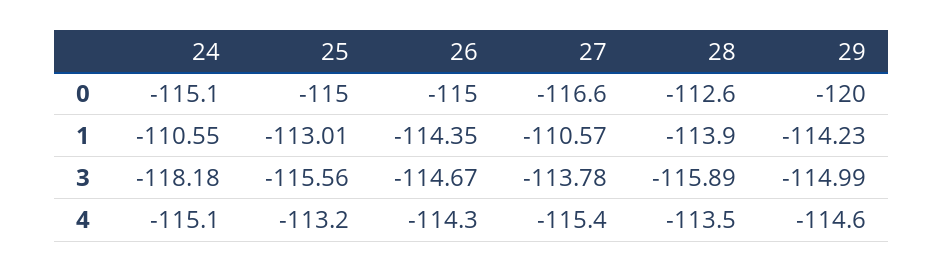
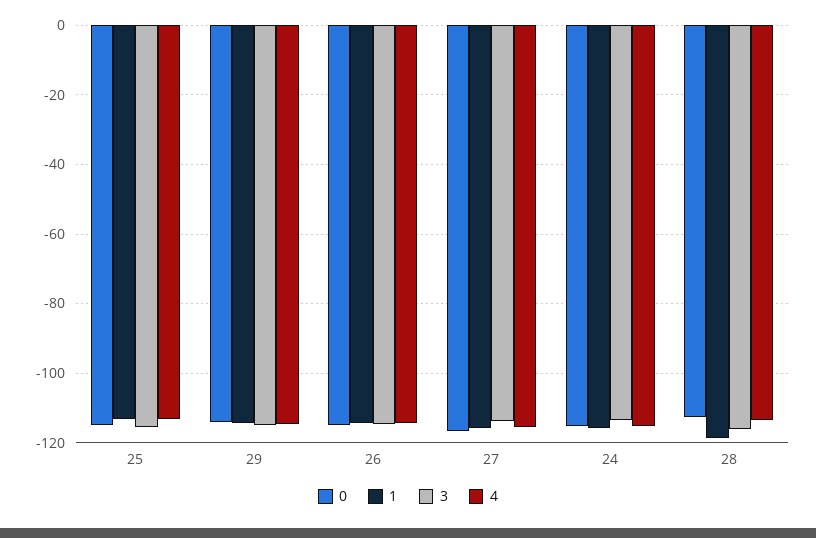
0, 29: -120 -> -114
1, 24: -110.55 -> -116
1, 27: -110.57 -> -116
1, 28: -113.9 -> -118
3, 24: -118.18 -> -114

